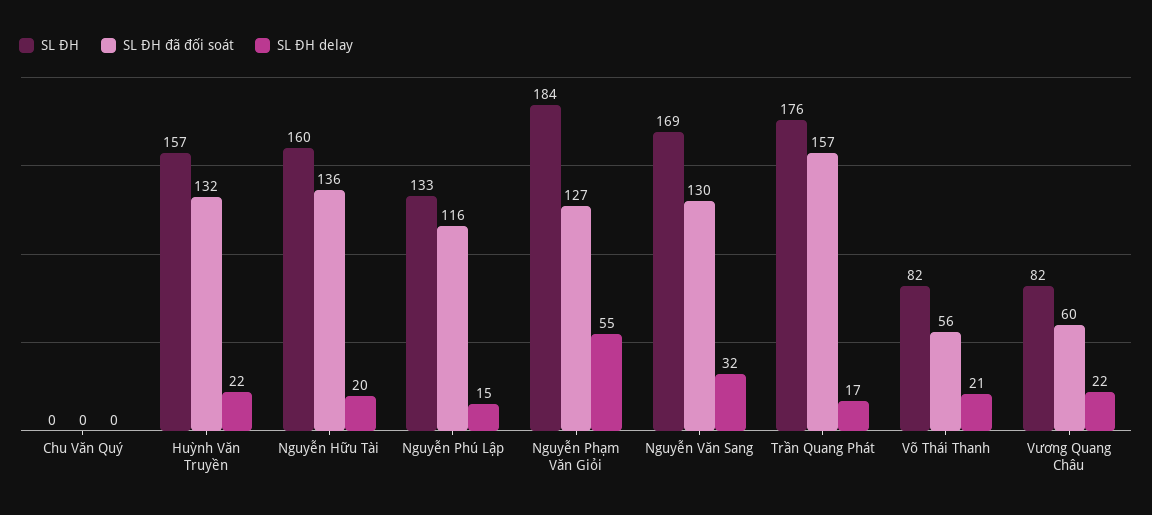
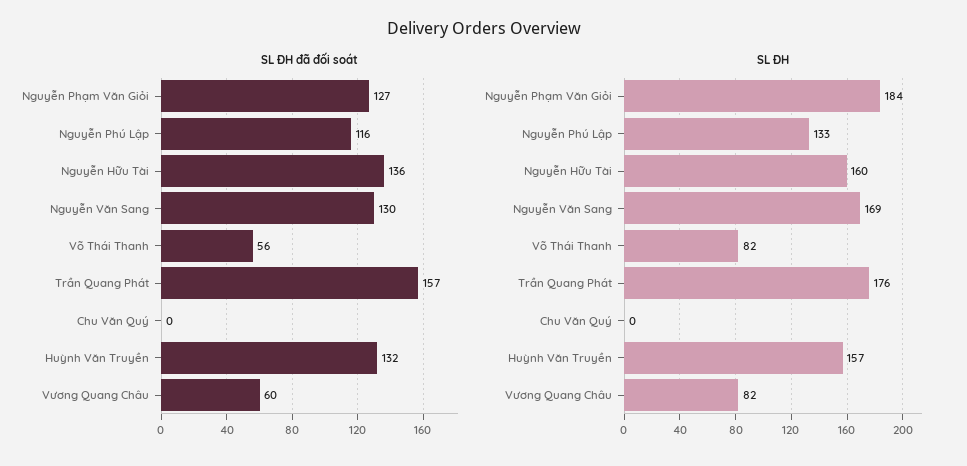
SL ĐH delay, Chu Văn Quý: 0 -> none
SL ĐH delay, Huỳnh Văn Truyền: 22 -> none
SL ĐH delay, Nguyễn Hữu Tài: 20 -> none
SL ĐH delay, Nguyễn Phú Lập: 15 -> none
SL ĐH delay, Nguyễn Phạm Văn Giỏi: 55 -> none
SL ĐH delay, Nguyễn Văn Sang: 32 -> none
SL ĐH delay, Trần Quang Phát: 17 -> none
SL ĐH delay, Võ Thái Thanh: 21 -> none
SL ĐH delay, Vương Quang Châu: 22 -> none

